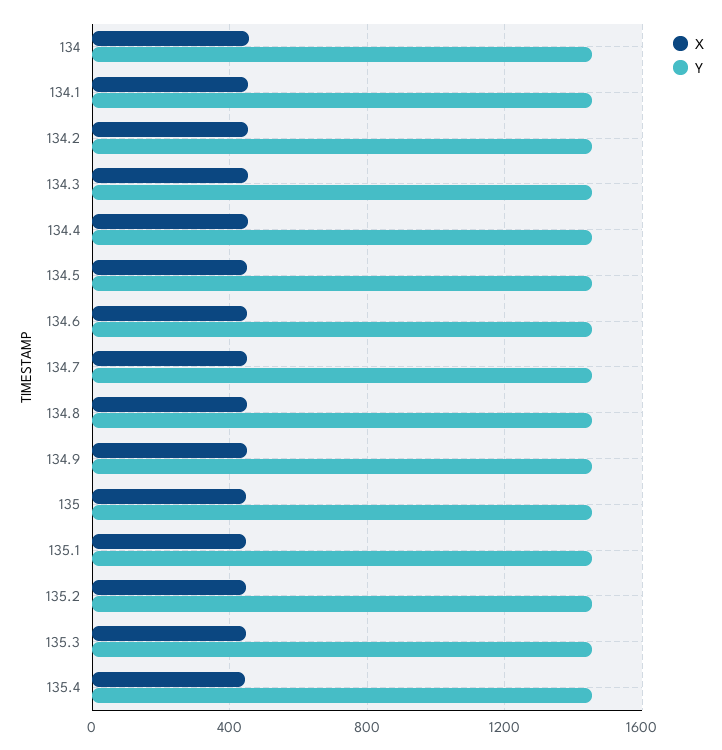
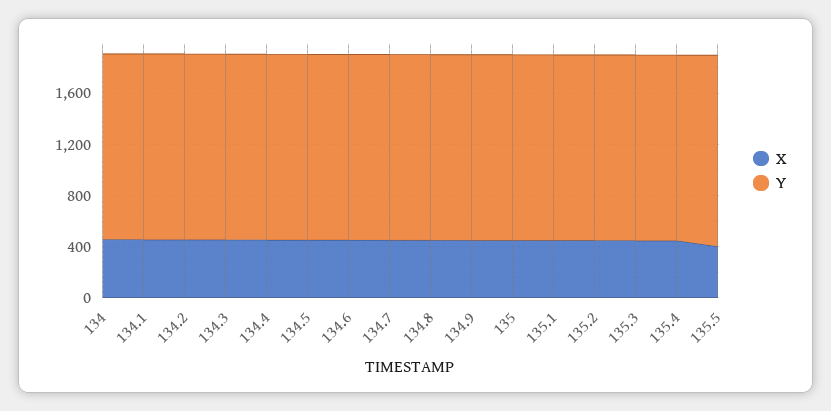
X, 135.5: none -> 400
Y, 135.5: none -> 1500

